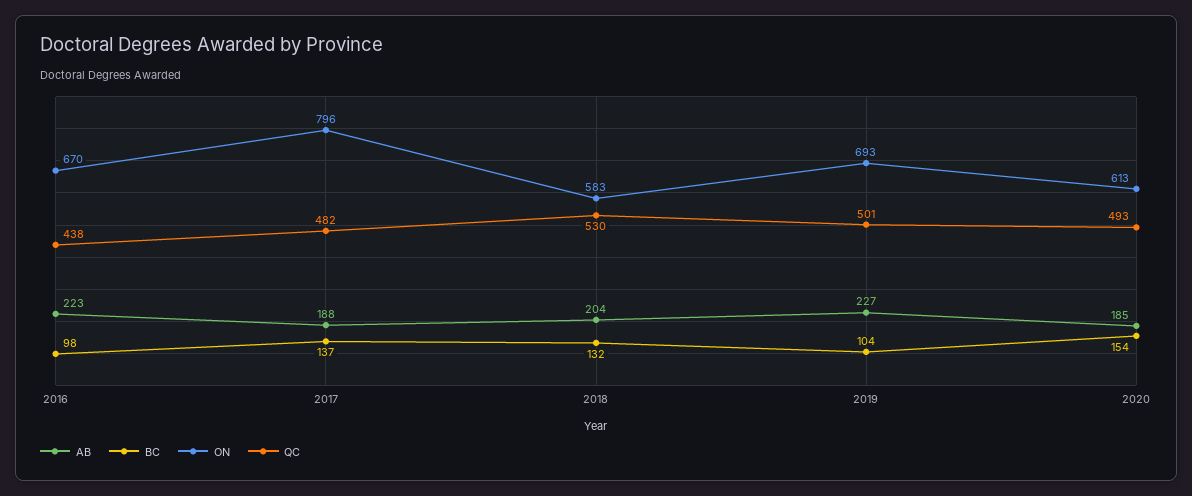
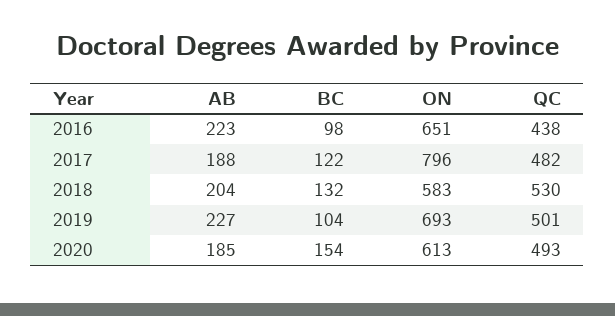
ON, 2016: 670 -> 651
BC, 2017: 137 -> 122

